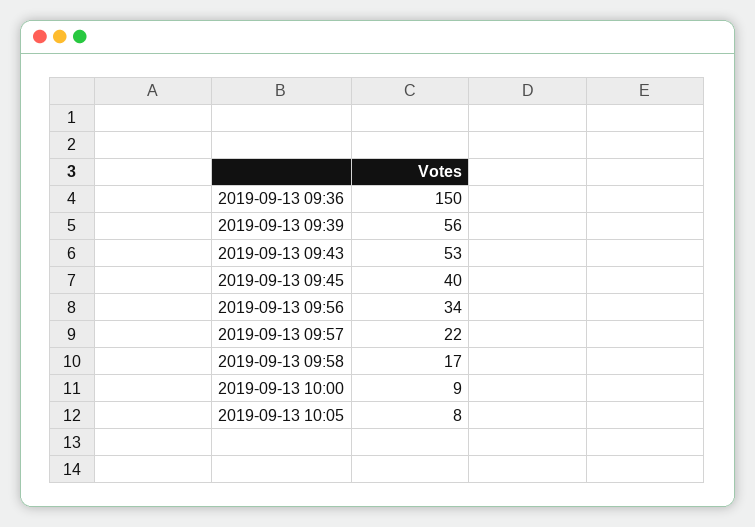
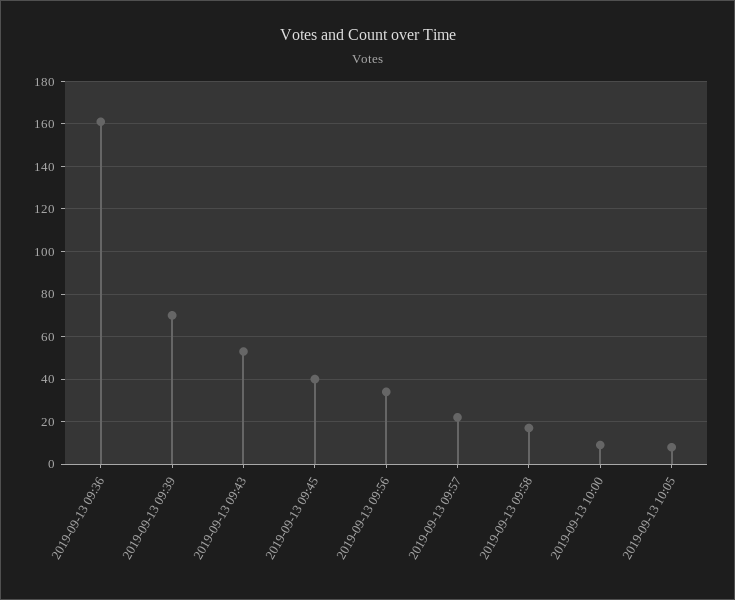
2019-09-13 09:36: 150 -> 160
2019-09-13 09:39: 56 -> 70

